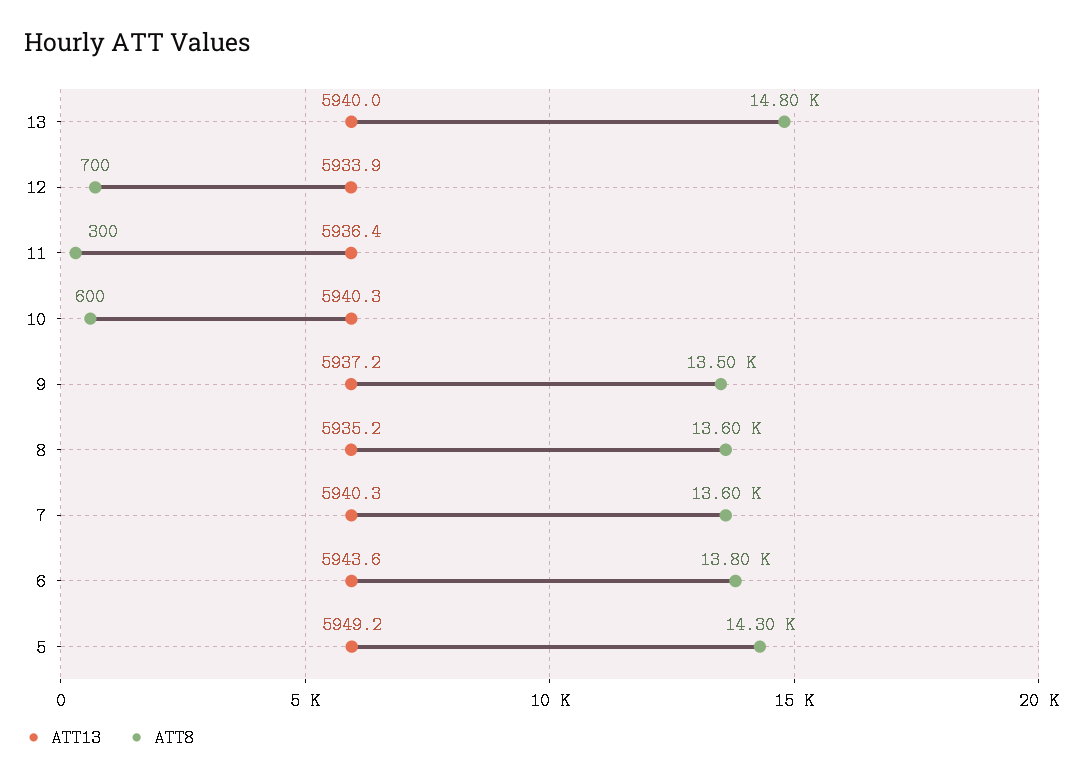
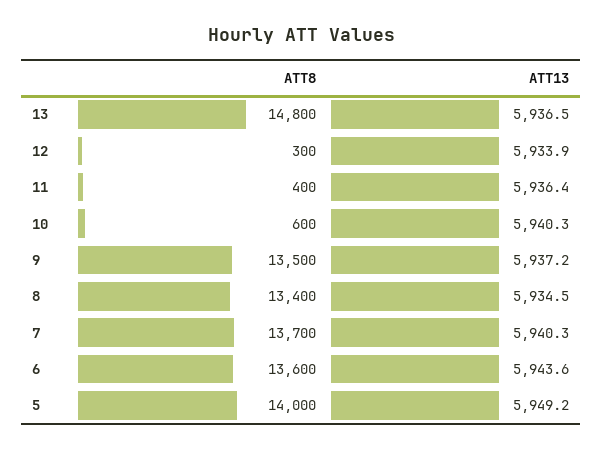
ATT13, 13: 5940 -> 5936.5
ATT8, 12: 700 -> 300
ATT8, 11: 300 -> 400
ATT13, 8: 5935.2 -> 5934.5
ATT8, 8: 13600 -> 13400
ATT8, 7: 13600 -> 13700
ATT8, 6: 13800 -> 13600
ATT8, 5: 14300 -> 14000

